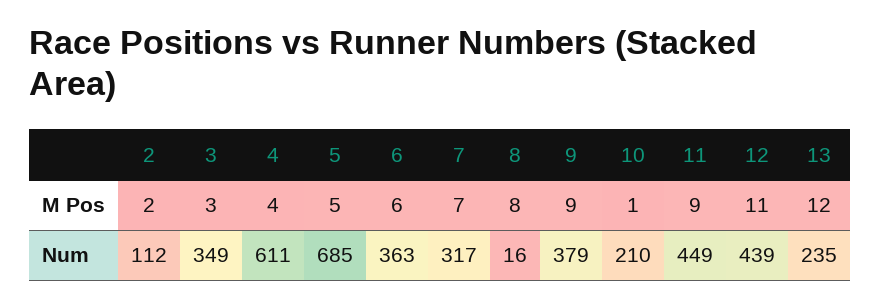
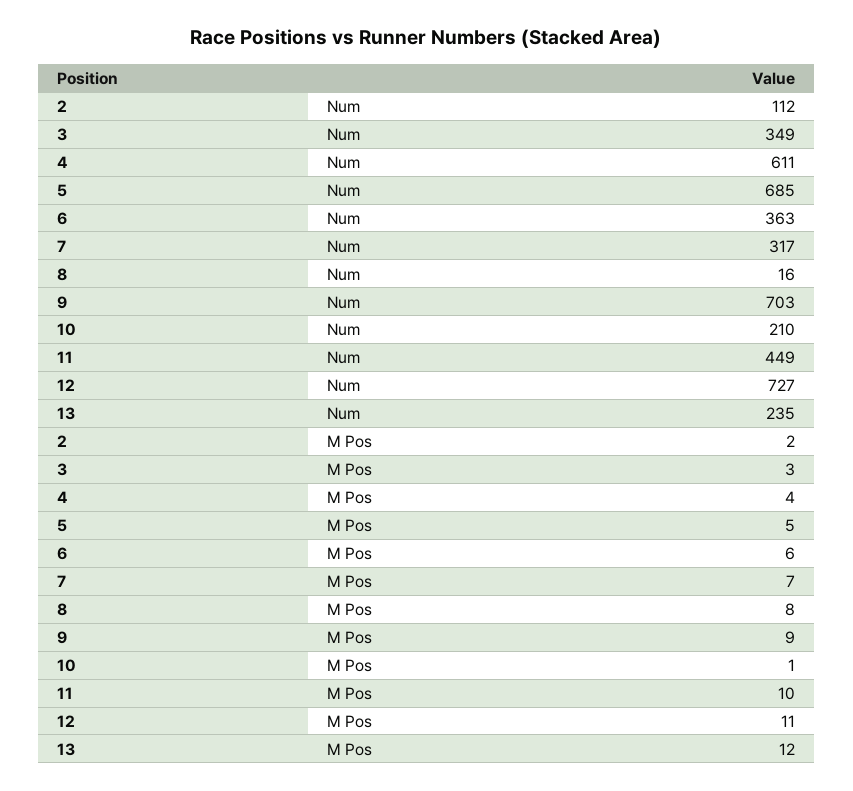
11, M Pos: 9 -> 10
9, Num: 379 -> 703
12, Num: 439 -> 727

